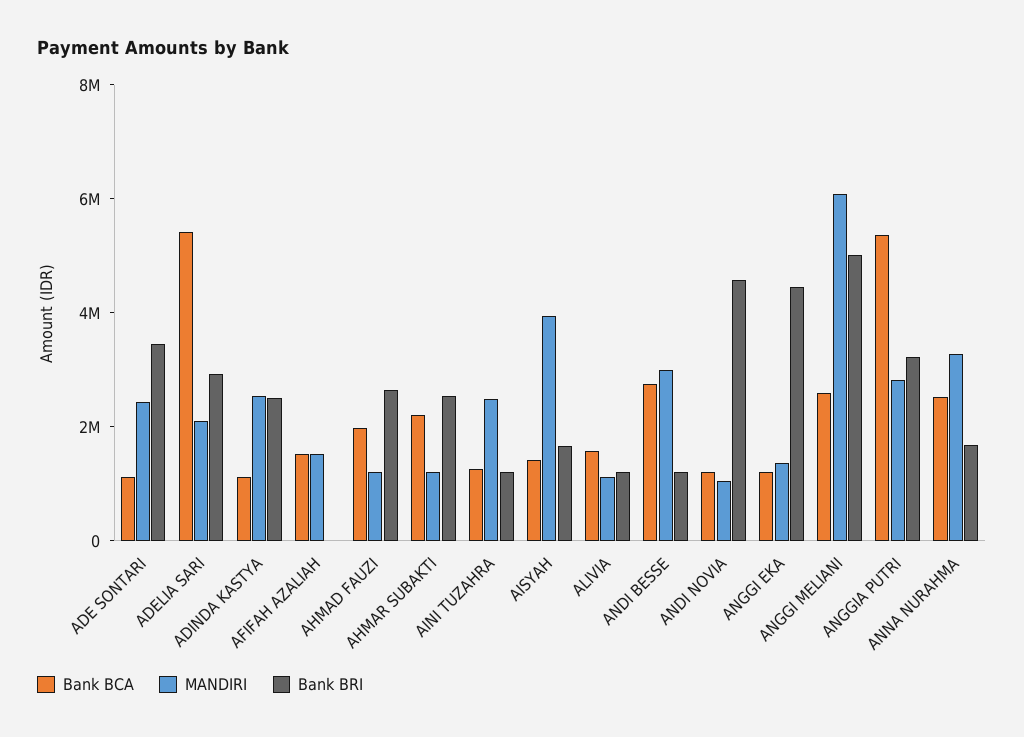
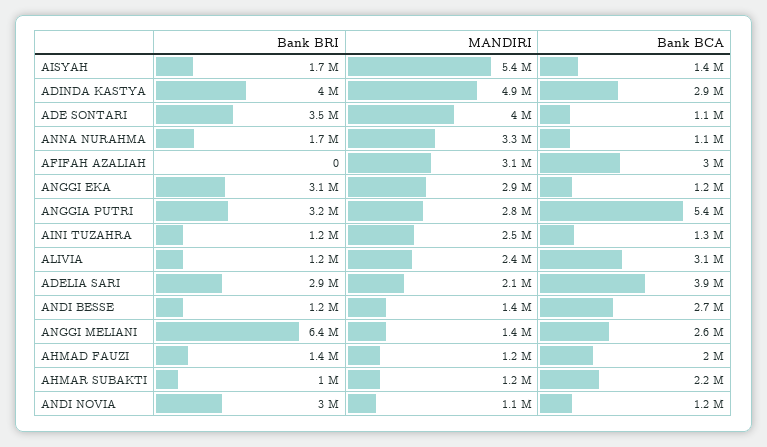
MANDIRI, ADE SONTARI: 2500000 -> 4000000
Bank BCA, ADELIA SARI: 5500000 -> 3900000
Bank BCA, ADINDA KASTYA: 1000000 -> 2900000
MANDIRI, ADINDA KASTYA: 2500000 -> 4900000
Bank BRI, ADINDA KASTYA: 2500000 -> 4000000
Bank BCA, AFIFAH AZALIAH: 1500000 -> 3000000
MANDIRI, AFIFAH AZALIAH: 1500000 -> 3100000
Bank BRI, AHMAD FAUZI: 2500000 -> 1400000
Bank BRI, AHMAR SUBAKTI: 2500000 -> 1000000
MANDIRI, AISYAH: 4000000 -> 5400000
Bank BCA, ALIVIA: 1500000 -> 3100000
MANDIRI, ALIVIA: 1000000 -> 2400000
MANDIRI, ANDI BESSE: 3000000 -> 1400000
Bank BRI, ANDI NOVIA: 4500000 -> 3000000
MANDIRI, ANGGI EKA: 1500000 -> 2900000
Bank BRI, ANGGI EKA: 4500000 -> 3100000
MANDIRI, ANGGI MELIANI: 6000000 -> 1400000
Bank BRI, ANGGI MELIANI: 5000000 -> 6400000
Bank BCA, ANNA NURAHMA: 2500000 -> 1100000

